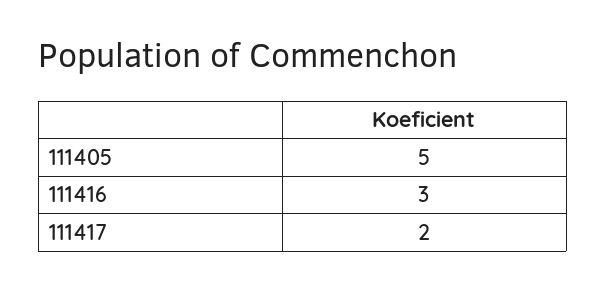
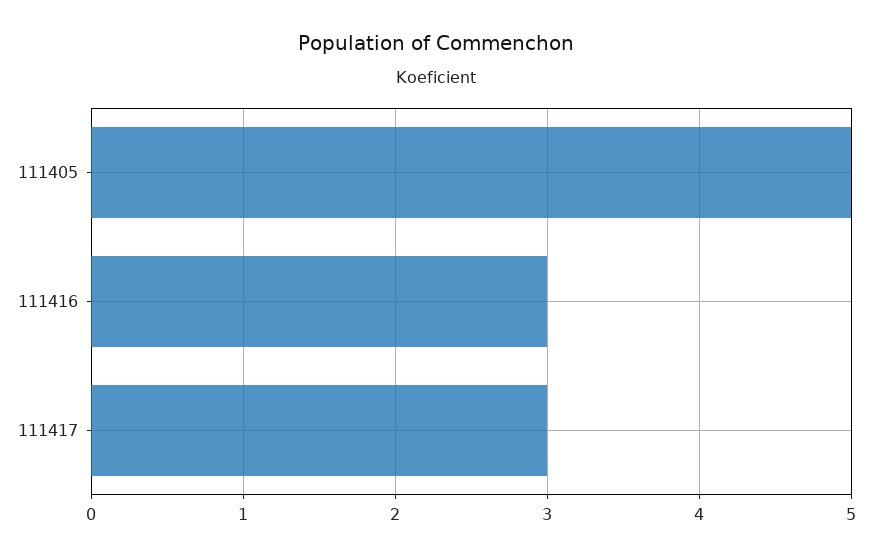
111417: 2 -> 3

